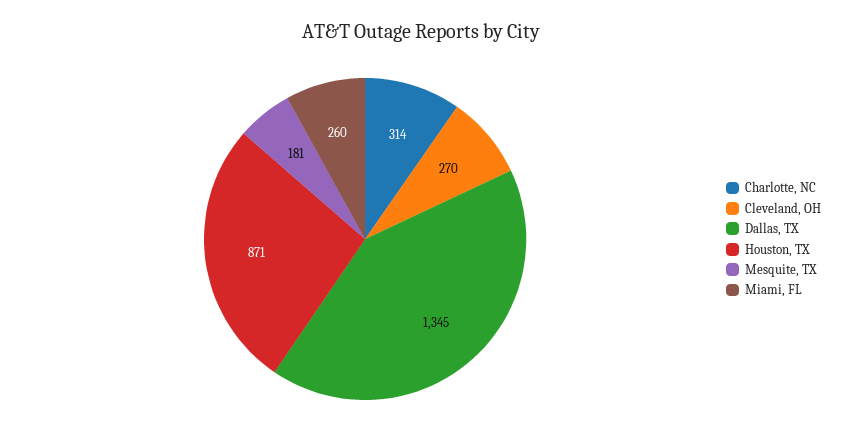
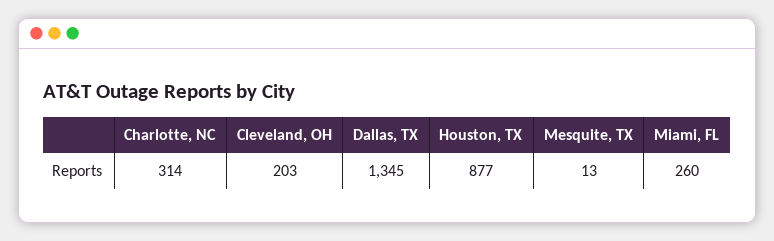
Cleveland, OH: 270 -> 203
Houston, TX: 871 -> 877
Mesquite, TX: 181 -> 13

